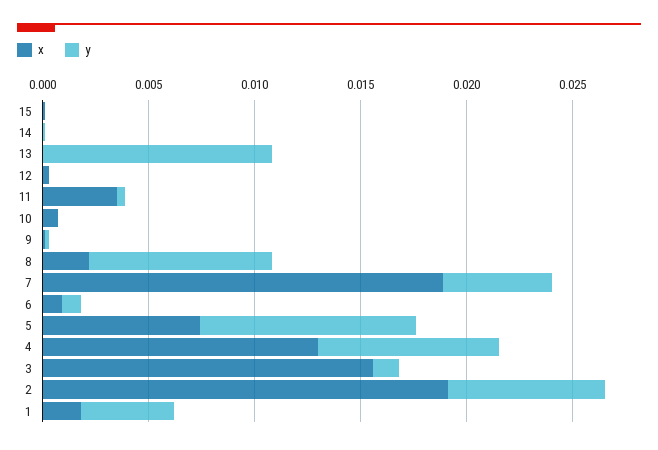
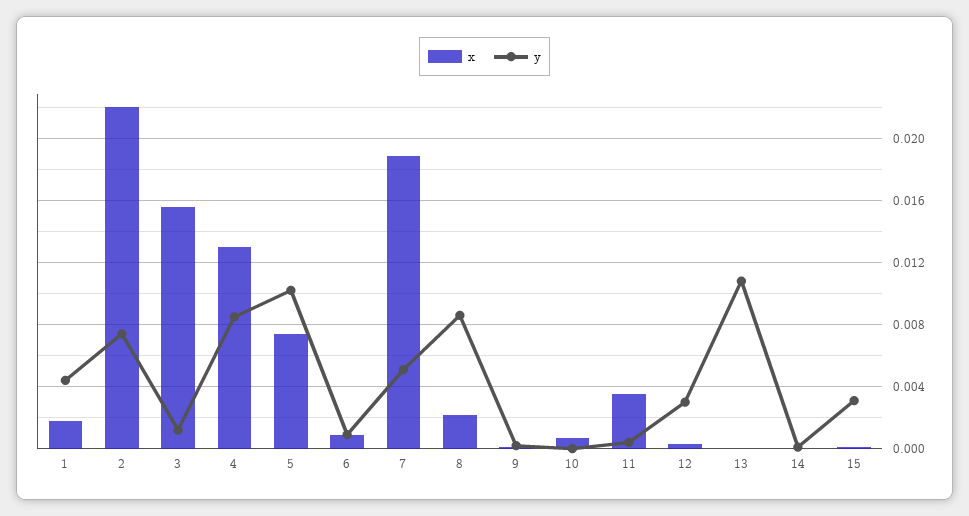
y, 15: 0 -> 0.003
y, 12: 0 -> 0.003
x, 2: 0.019 -> 0.022

